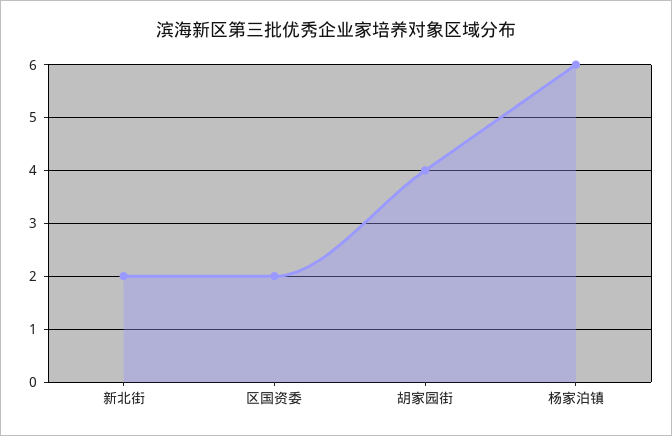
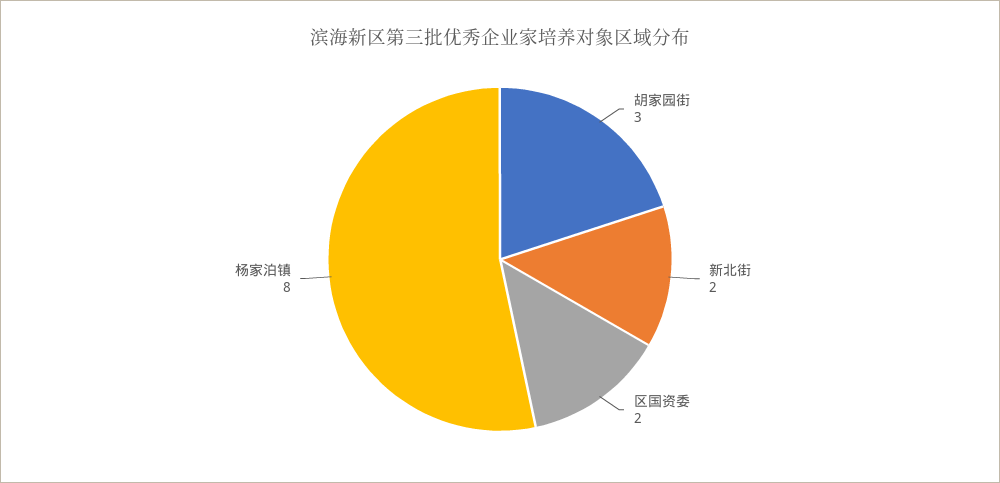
胡家园街: 4 -> 3
杨家泊镇: 6 -> 8

